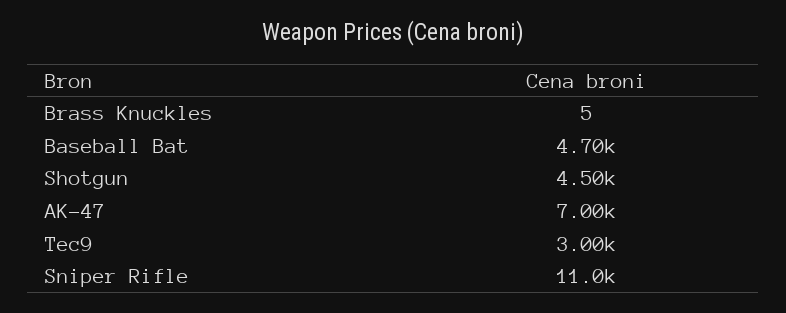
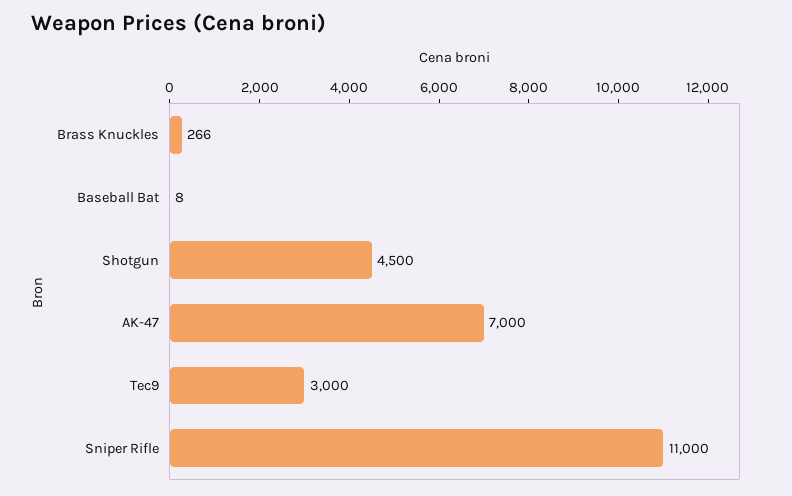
Brass Knuckles: 5 -> 266
Baseball Bat: 4700 -> 8

